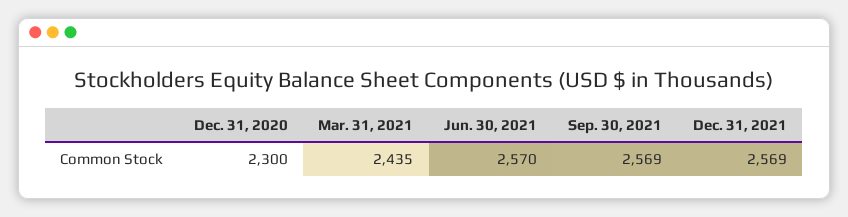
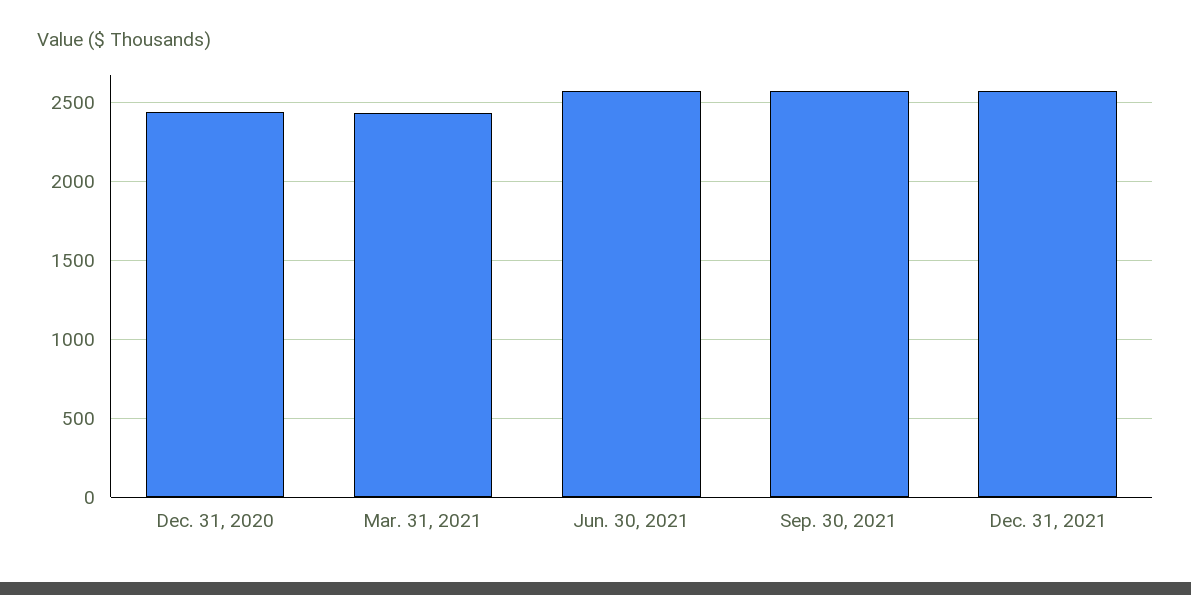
Dec. 31, 2020: 2300 -> 2450

